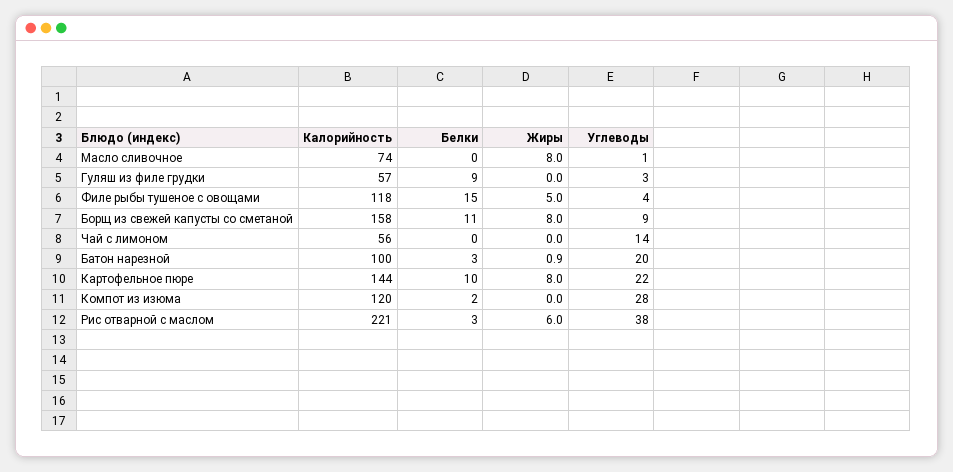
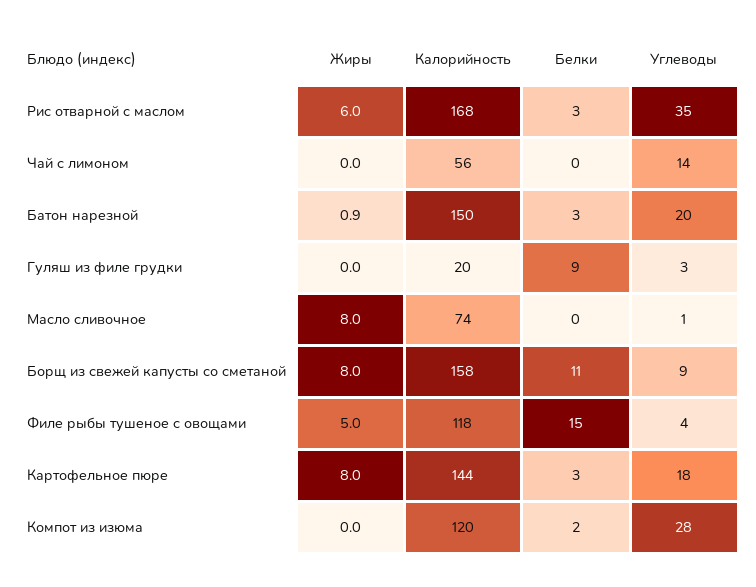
Калорийность, Гуляш из филе грудки: 57 -> 20
Калорийность, Батон нарезной: 100 -> 150
Белки, Картофельное пюре: 10 -> 3
Углеводы, Картофельное пюре: 22 -> 18
Калорийность, Рис отварной с маслом: 221 -> 168
Углеводы, Рис отварной с маслом: 38 -> 35

